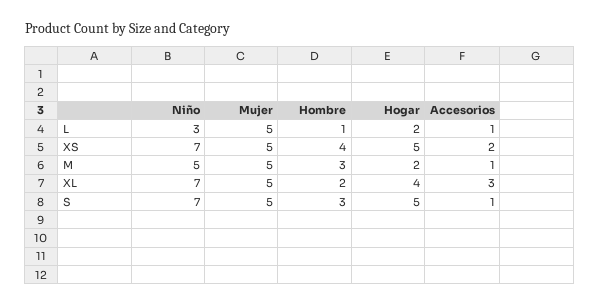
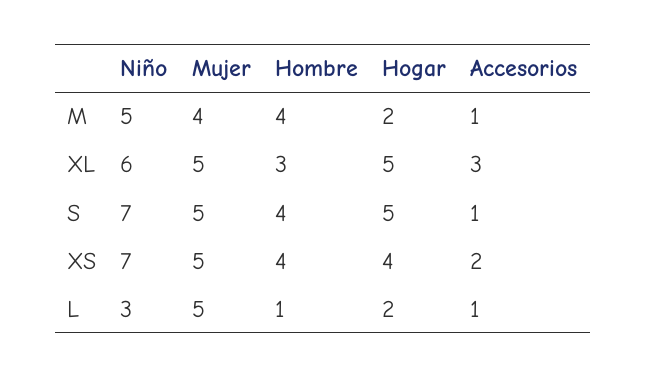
Hogar, XS: 5 -> 4
Mujer, M: 5 -> 4
Hombre, M: 3 -> 4
Niño, XL: 7 -> 6
Hombre, XL: 2 -> 3
Hogar, XL: 4 -> 5
Hombre, S: 3 -> 4

